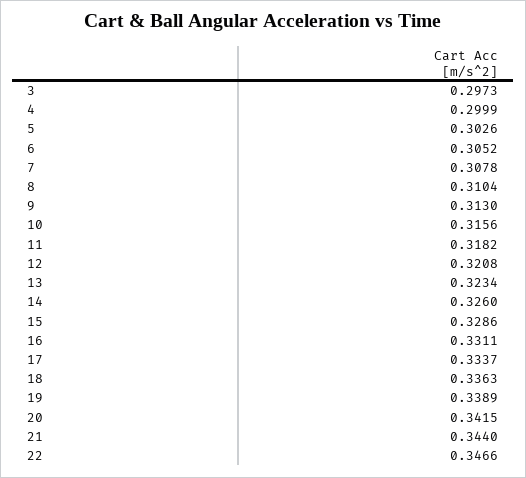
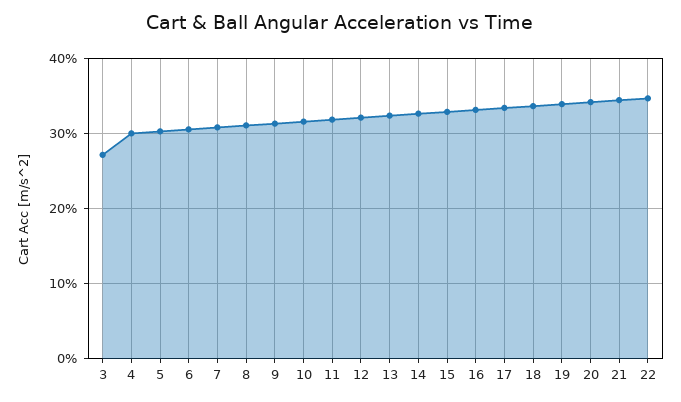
3: 0.2973 -> 0.27

